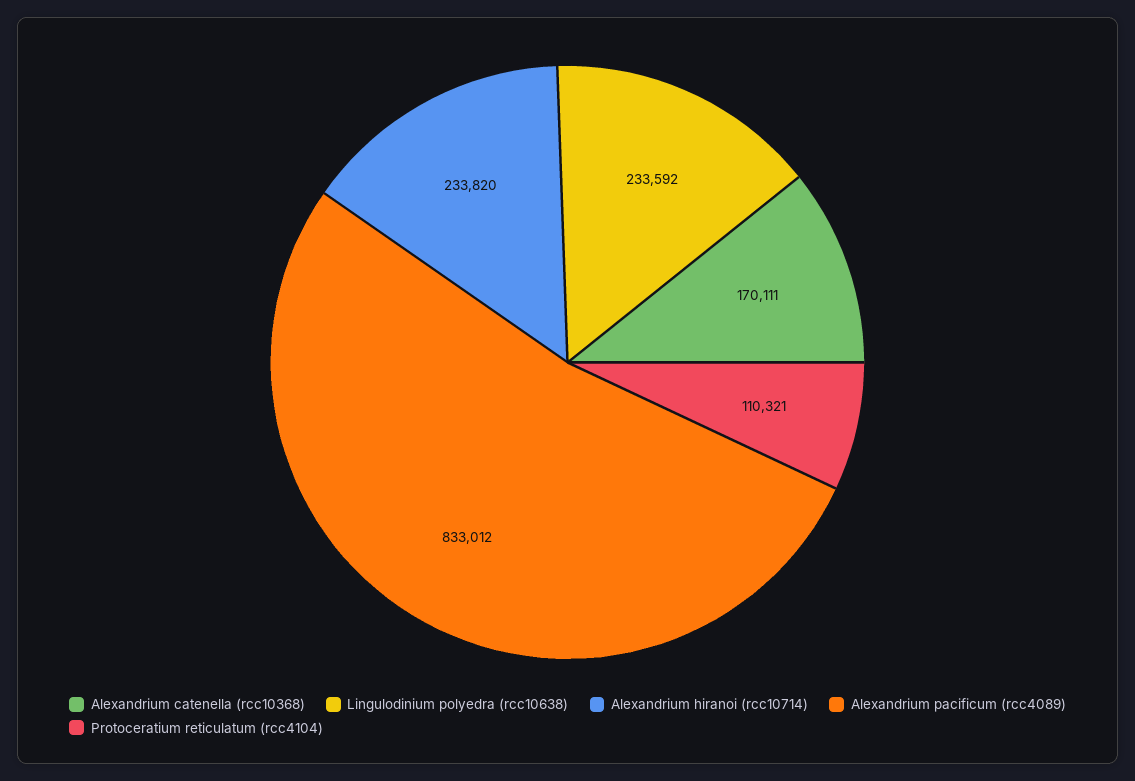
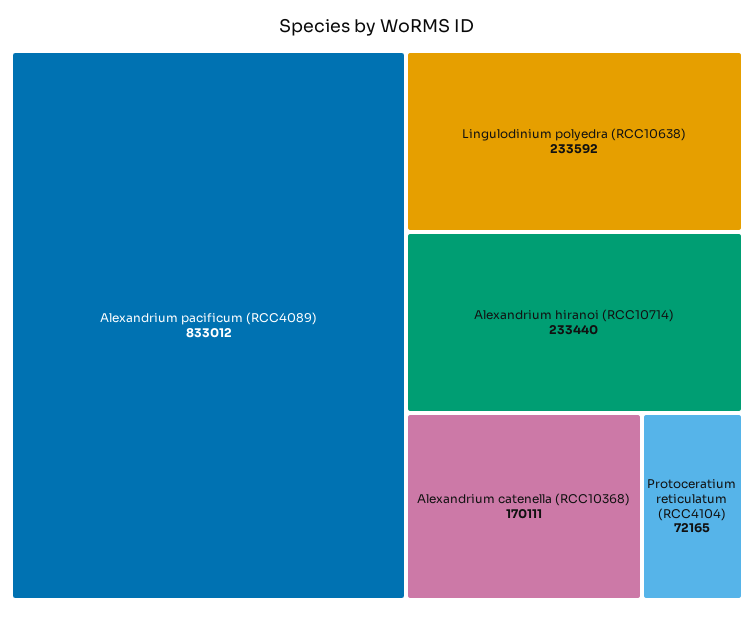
Alexandrium hiranoi (rcc10714): 233820 -> 233440
Protoceratium reticulatum (rcc4104): 110321 -> 72165

